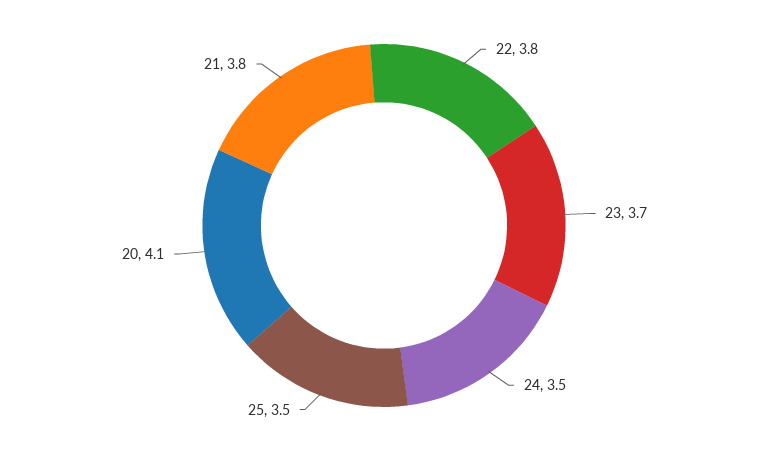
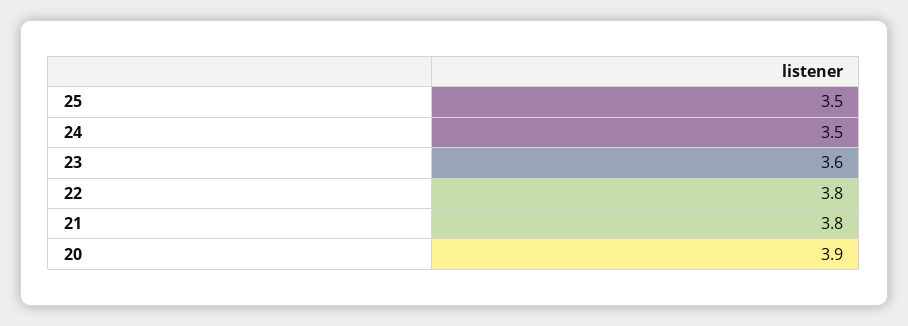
23: 3.7 -> 3.6
20: 4.1 -> 3.9

